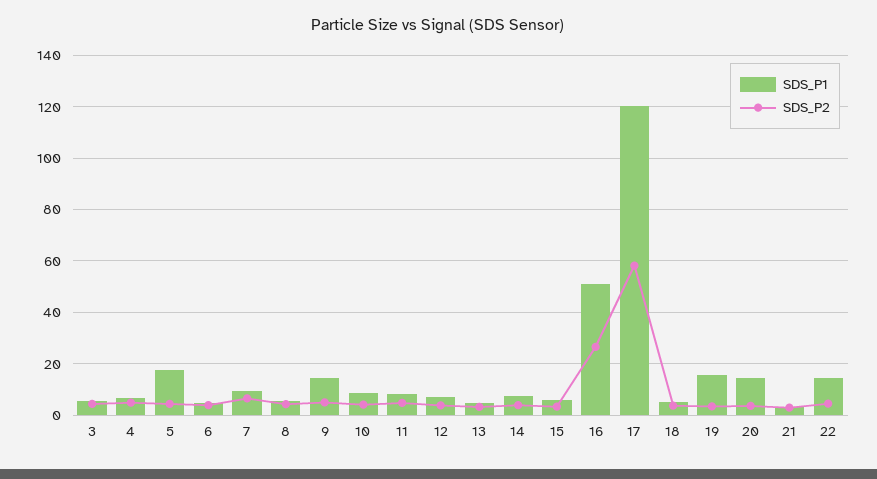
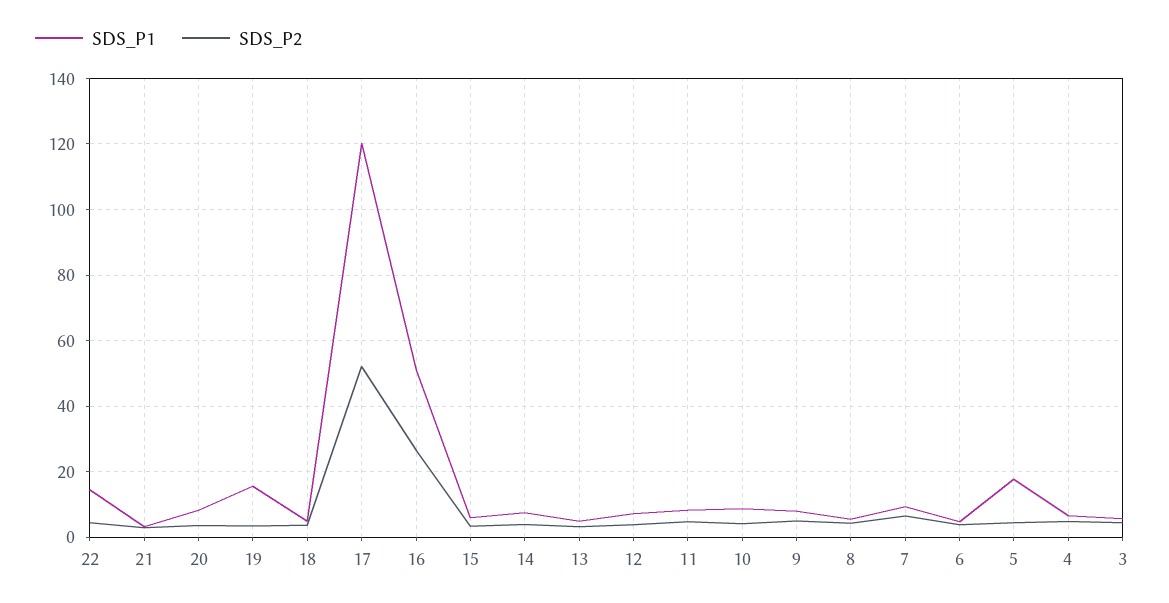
SDS_P1, 9: 15 -> 8
SDS_P2, 17: 57.5 -> 52
SDS_P1, 20: 15 -> 8

